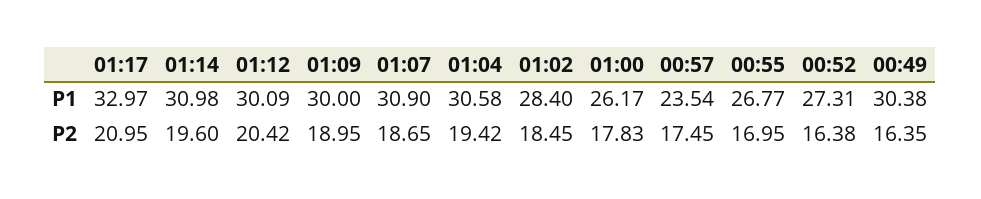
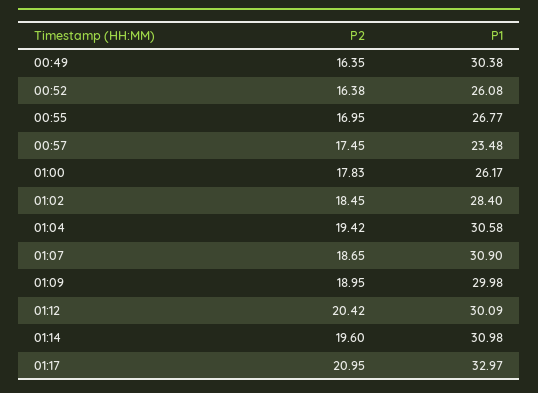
01:09, P1: 30 -> 29.98
00:57, P1: 23.54 -> 23.48
00:52, P1: 27.31 -> 26.08

